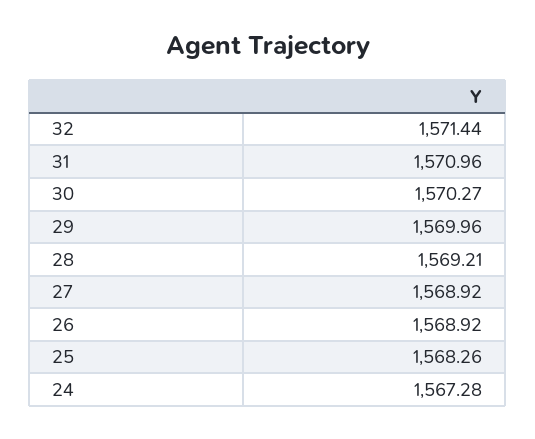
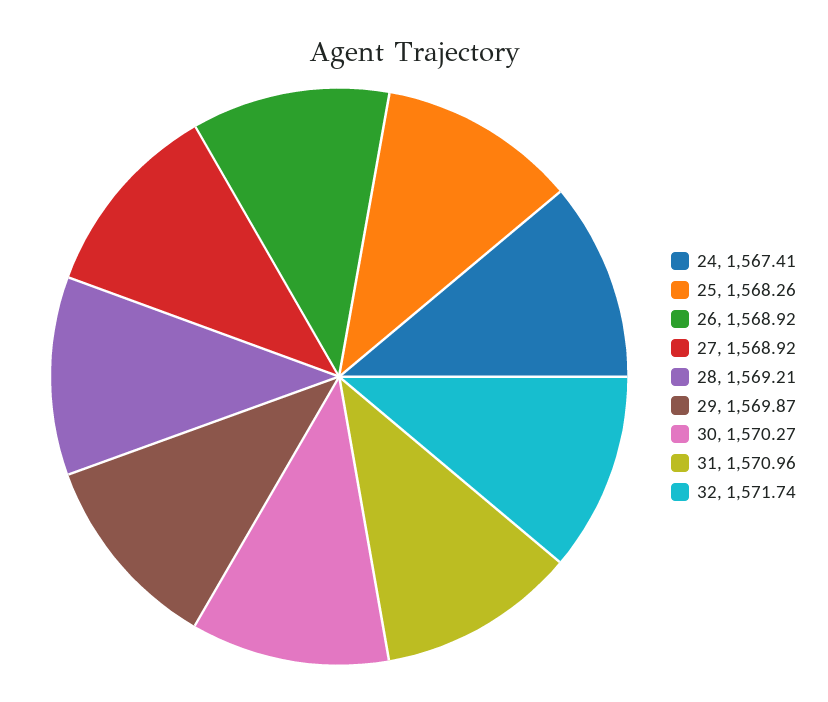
32: 1571.44 -> 1571.74
29: 1569.96 -> 1569.87
24: 1567.28 -> 1567.41

